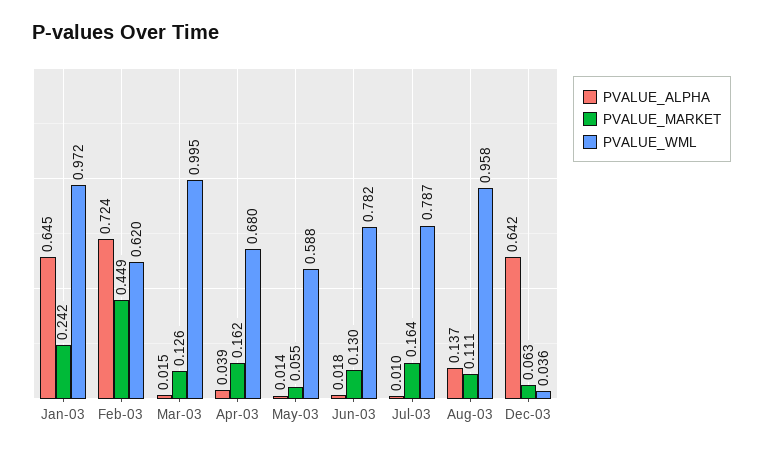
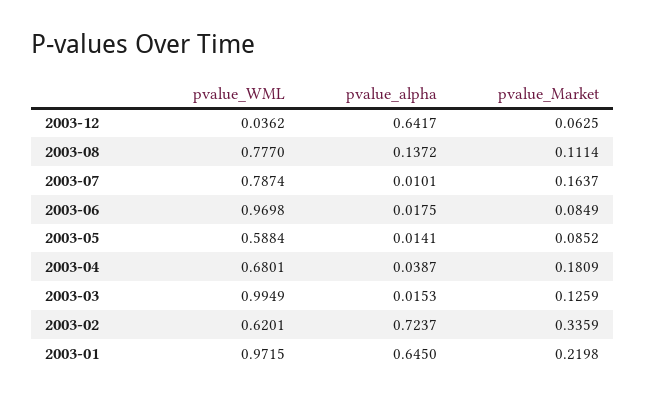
PVALUE_MARKET, Jan-03: 0.242 -> 0.2198
PVALUE_MARKET, Feb-03: 0.449 -> 0.3359
PVALUE_MARKET, Apr-03: 0.162 -> 0.1809
PVALUE_MARKET, May-03: 0.055 -> 0.0852
PVALUE_MARKET, Jun-03: 0.13 -> 0.0849
PVALUE_WML, Jun-03: 0.782 -> 0.9698
PVALUE_WML, Aug-03: 0.958 -> 0.777

